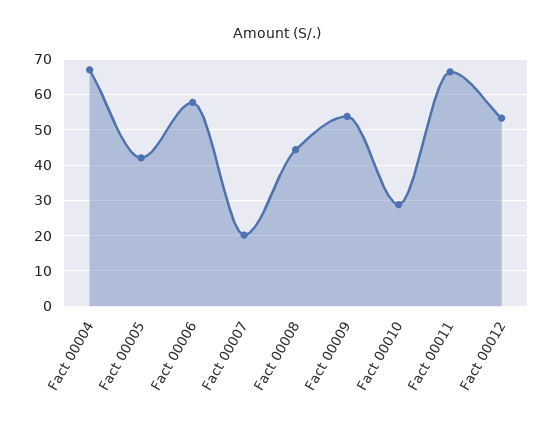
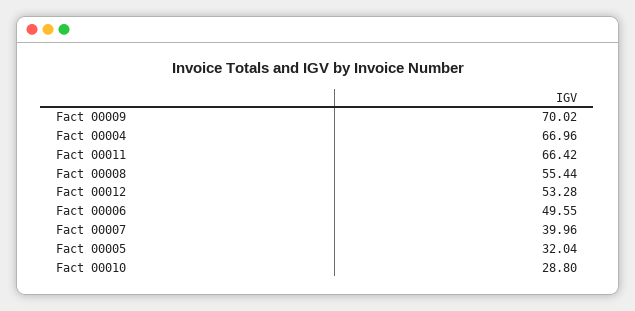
Fact 00005: 42 -> 32.04
Fact 00006: 58 -> 49.55
Fact 00007: 20 -> 39.96
Fact 00008: 44 -> 55.44
Fact 00009: 54 -> 70.02

